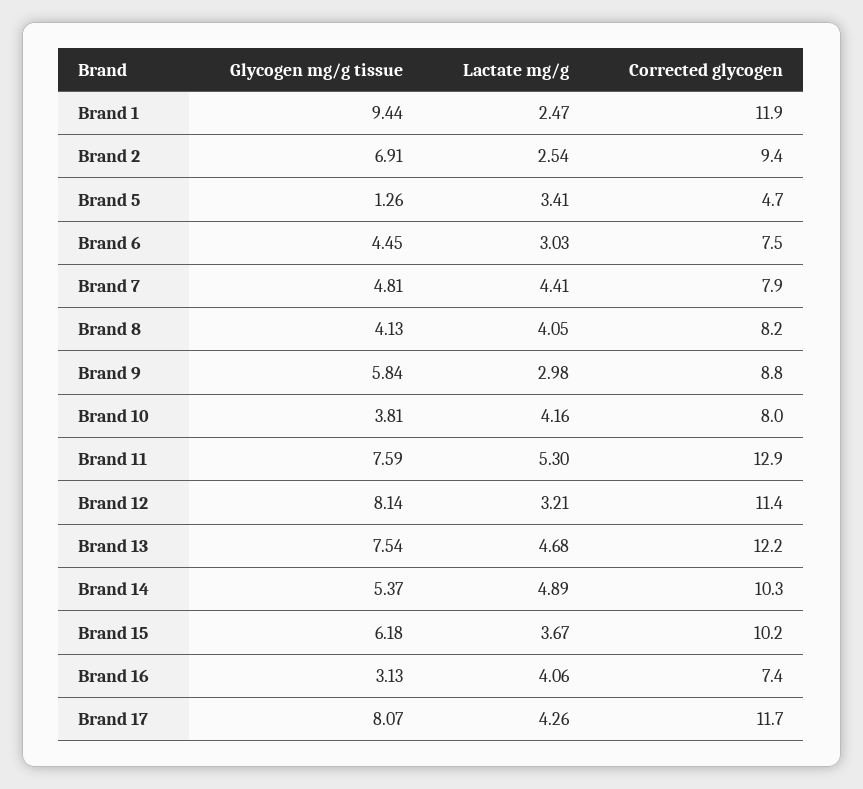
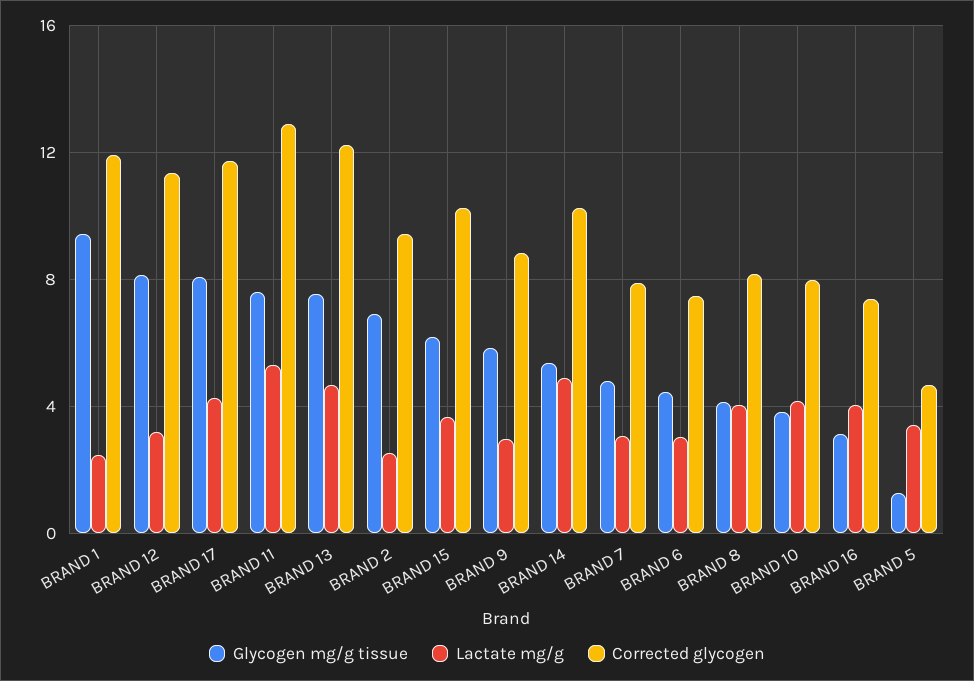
Lactate mg/g, Brand 7: 4.41 -> 3

